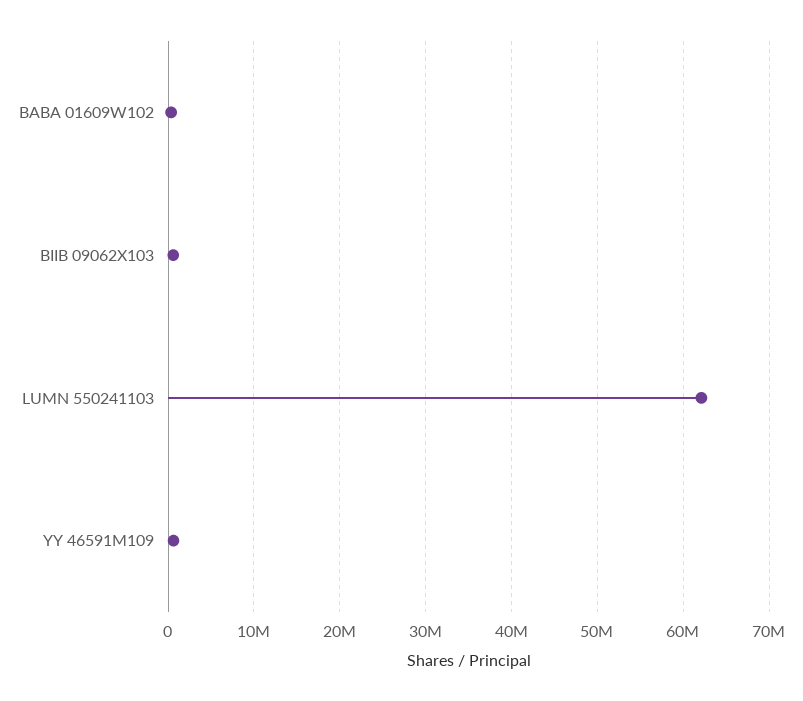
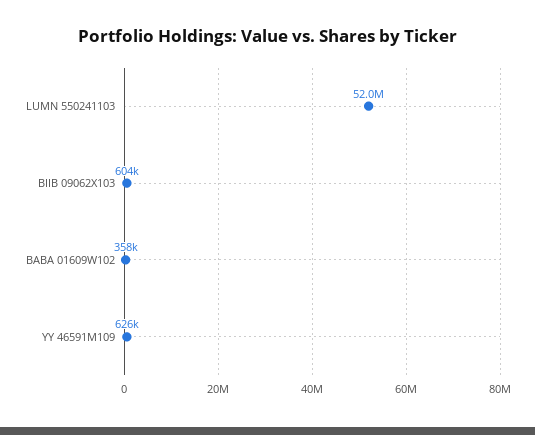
LUMN 550241103: 62000000 -> 52000000

